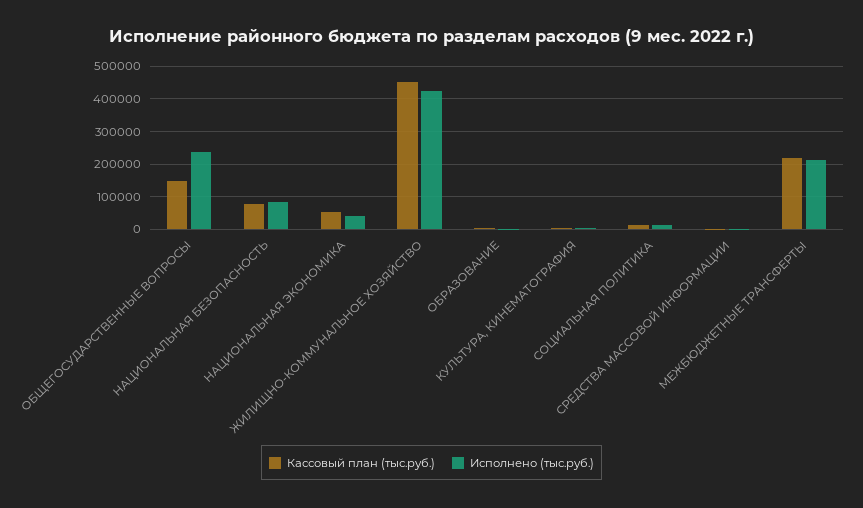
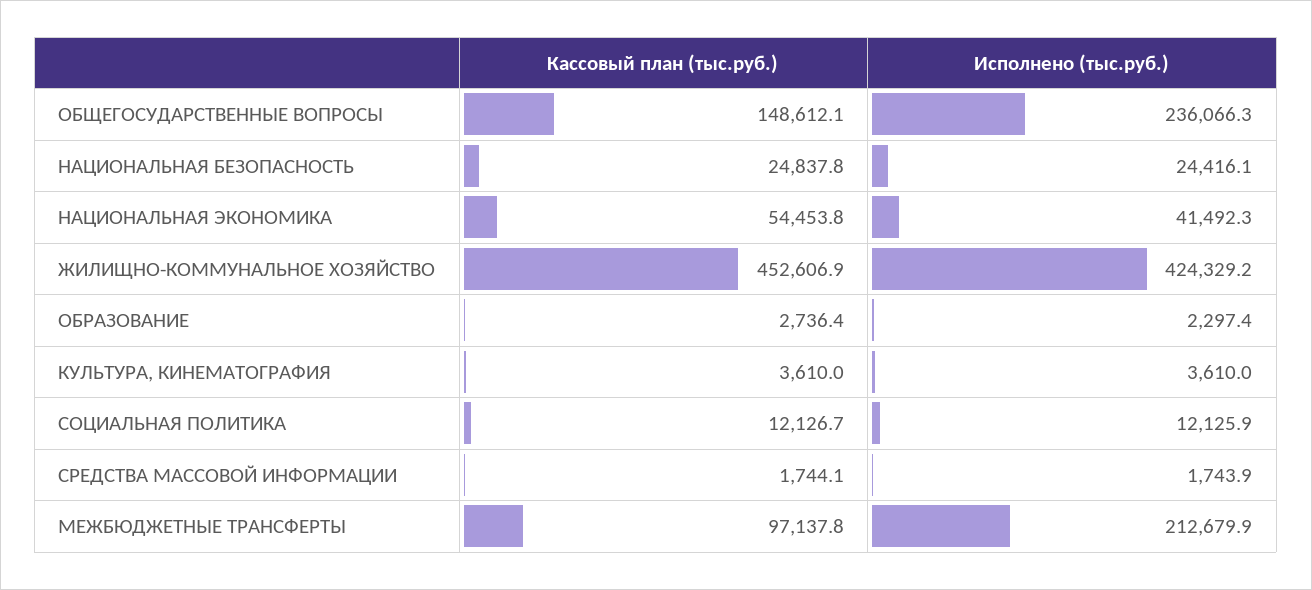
Кассовый план (тыс.руб.), НАЦИОНАЛЬНАЯ БЕЗОПАСНОСТЬ: 80000 -> 24837.8
Исполнено (тыс.руб.), НАЦИОНАЛЬНАЯ БЕЗОПАСНОСТЬ: 80000 -> 24416.1
Кассовый план (тыс.руб.), МЕЖБЮДЖЕТНЫЕ ТРАНСФЕРТЫ: 220000 -> 97137.8

